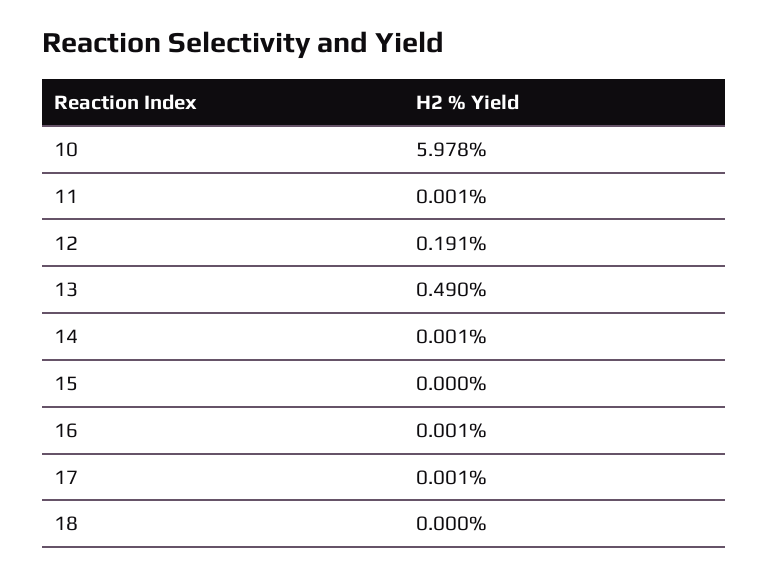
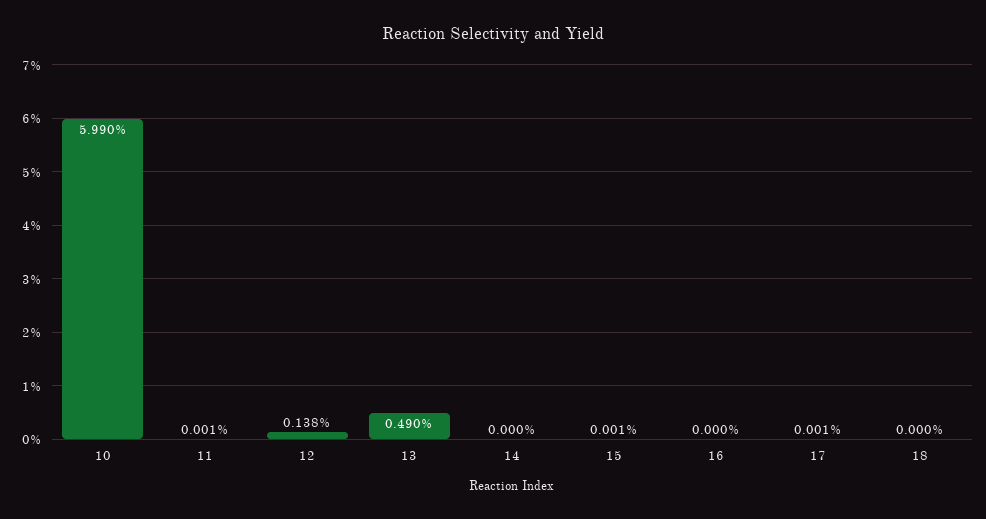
10: 5.978 -> 5.99
12: 0.191 -> 0.138
14: 0.001 -> 0
15: 0 -> 0.001
16: 0.001 -> 0

